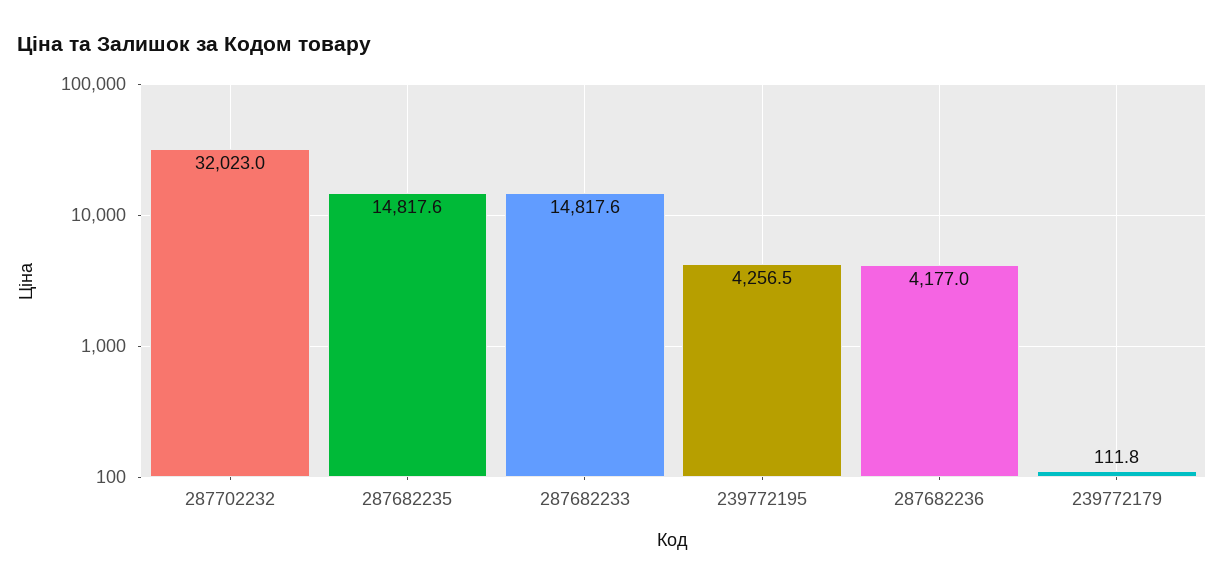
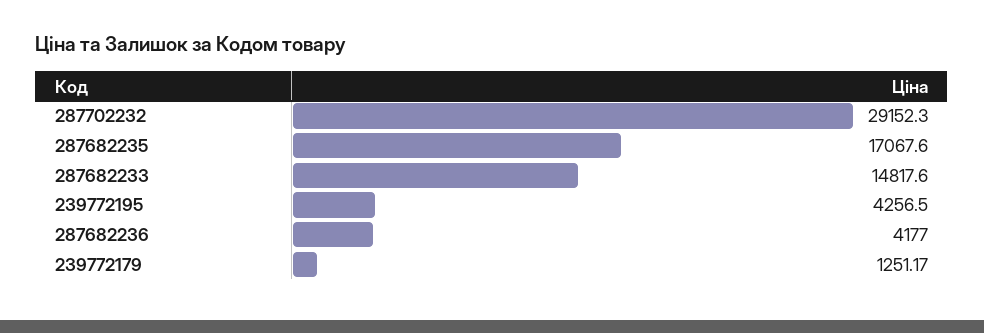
287702232: 32023 -> 29152.3
287682235: 14817.6 -> 17067.6
239772179: 111.8 -> 1251.17

